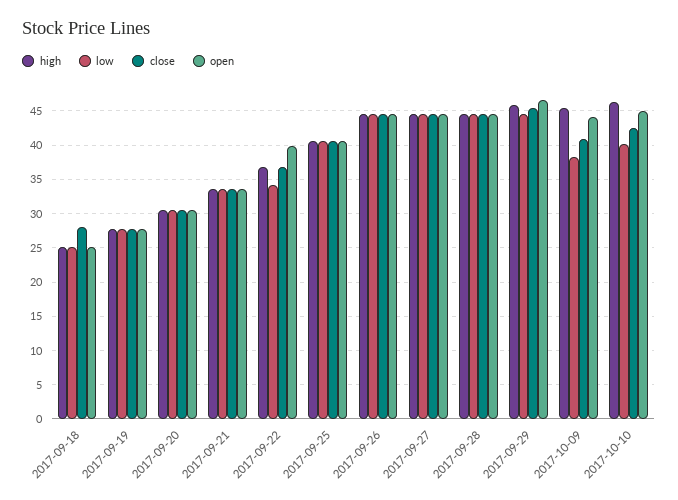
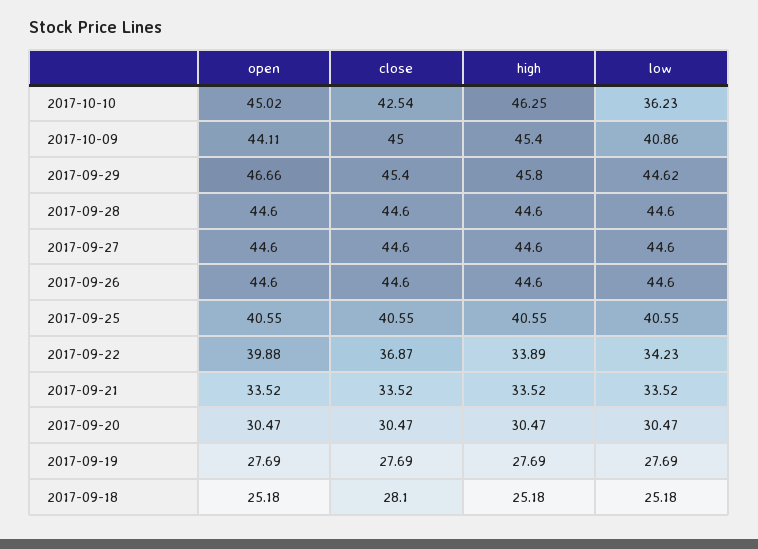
high, 2017-09-22: 37 -> 33.89
low, 2017-10-09: 38 -> 40.86
close, 2017-10-09: 41 -> 45
low, 2017-10-10: 40 -> 36.23

